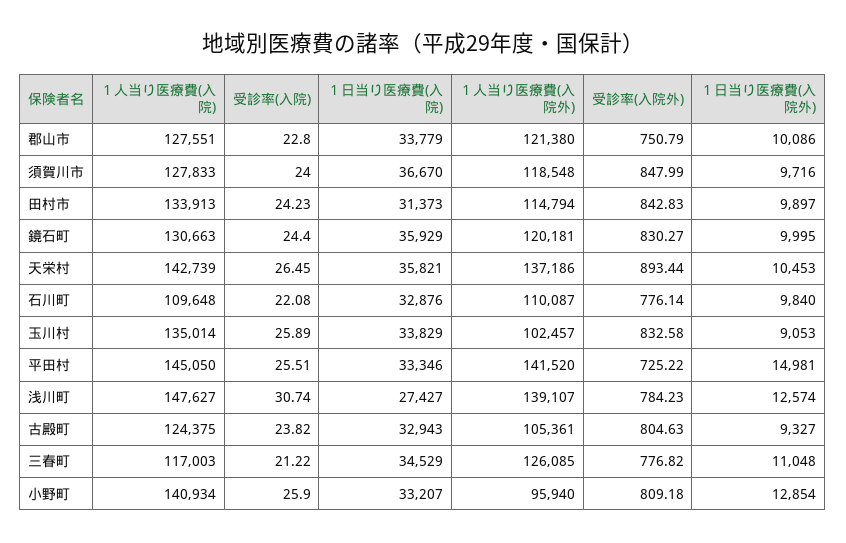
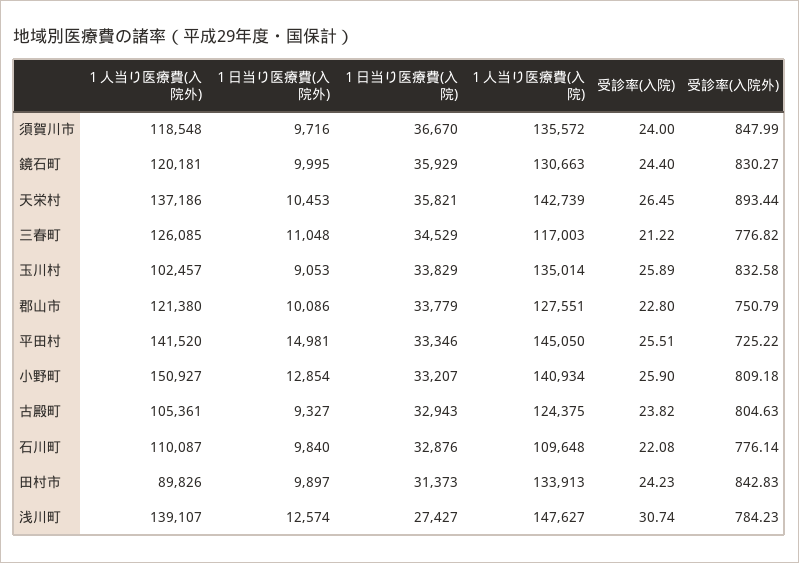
１人当り医療費(入院), 須賀川市: 127833 -> 135572
１人当り医療費(入院外), 田村市: 114794 -> 89826
１人当り医療費(入院外), 小野町: 95940 -> 150927

